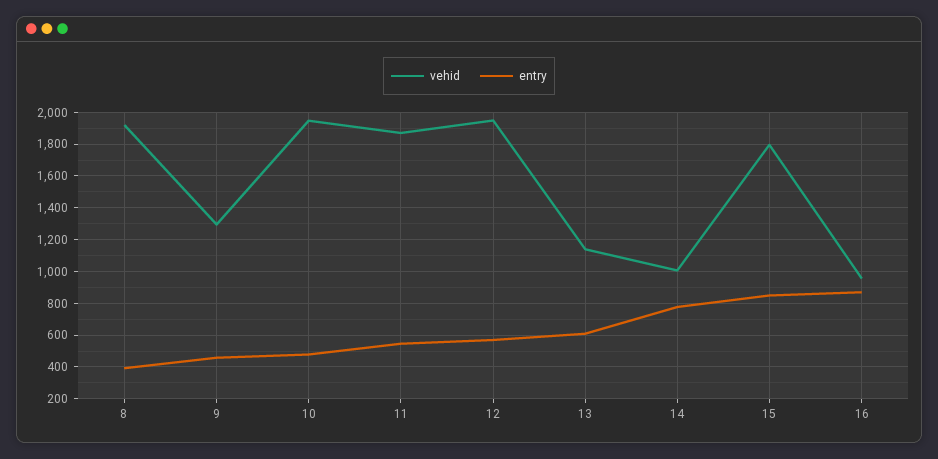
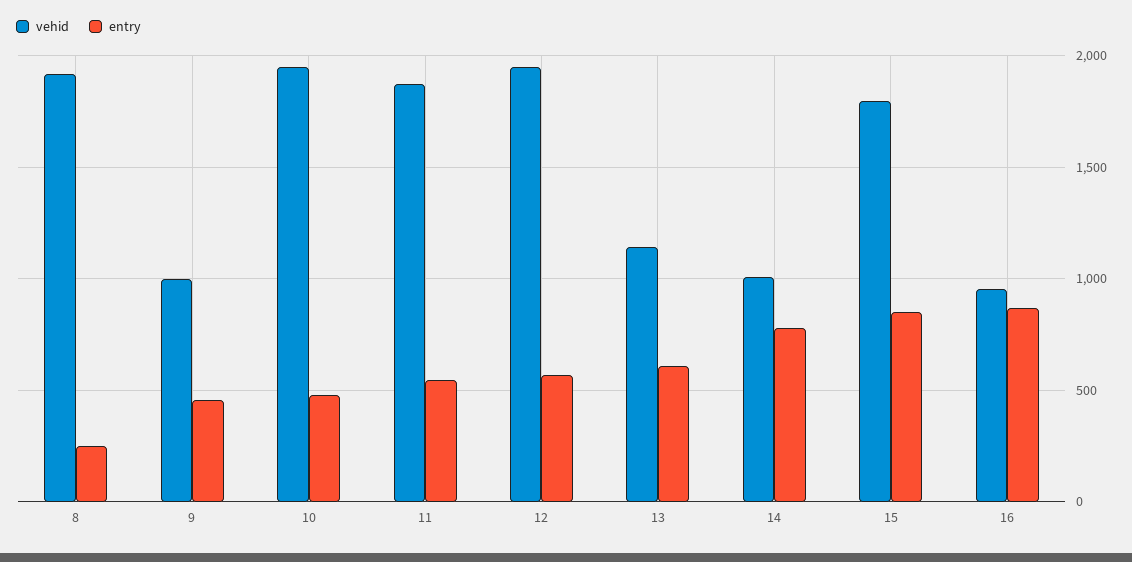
entry, 8: 400 -> 250
vehid, 9: 1300 -> 1000

